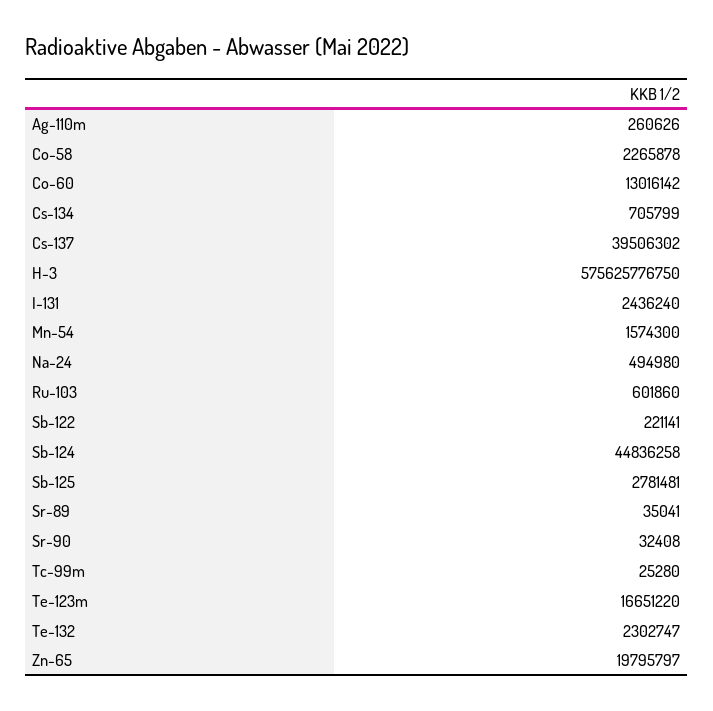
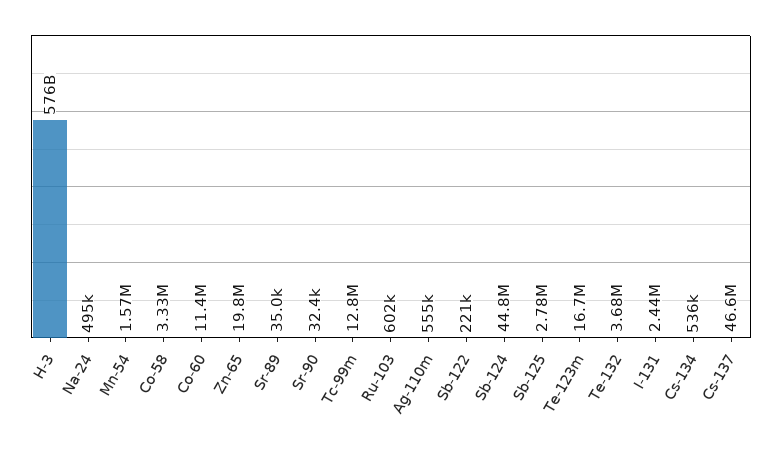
Ag-110m: 260626 -> 555000
Co-58: 2265878 -> 3330000
Co-60: 13016142 -> 11400000
Cs-134: 705799 -> 536000
Cs-137: 39506302 -> 46600000
Tc-99m: 25280 -> 12800000
Te-132: 2302747 -> 3680000

